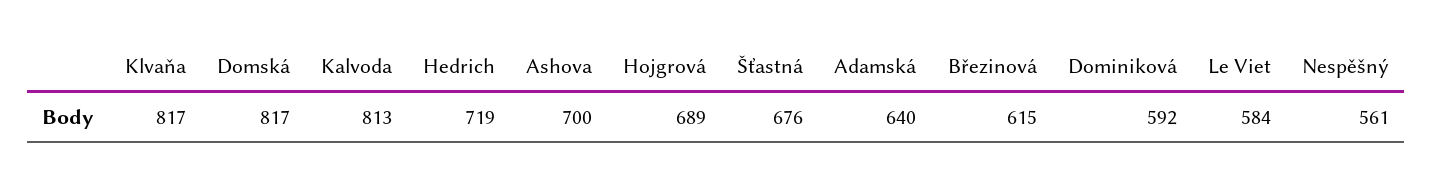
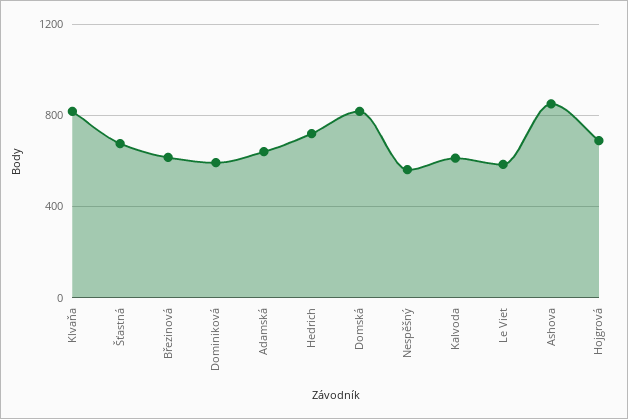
Kalvoda: 813 -> 600
Ashova: 700 -> 850

